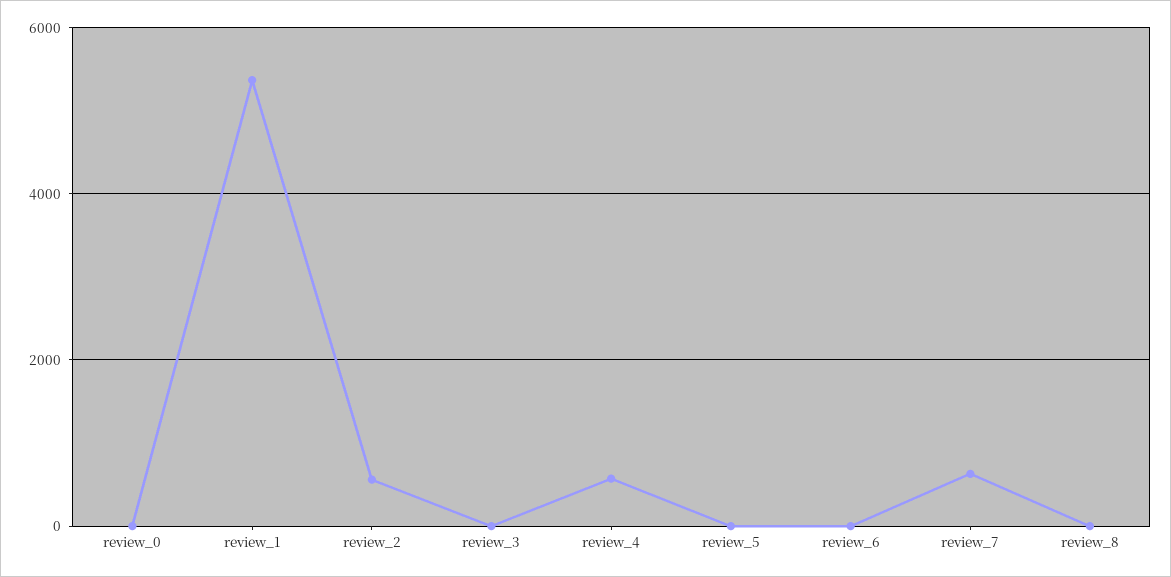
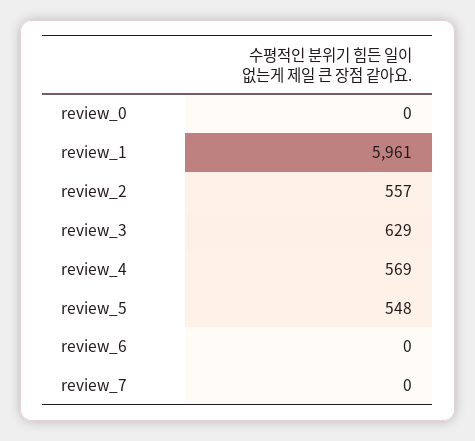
review_1: 5400 -> 5961
review_3: 0 -> 629
review_5: 0 -> 548
review_7: 600 -> 0
review_8: 0 -> none

